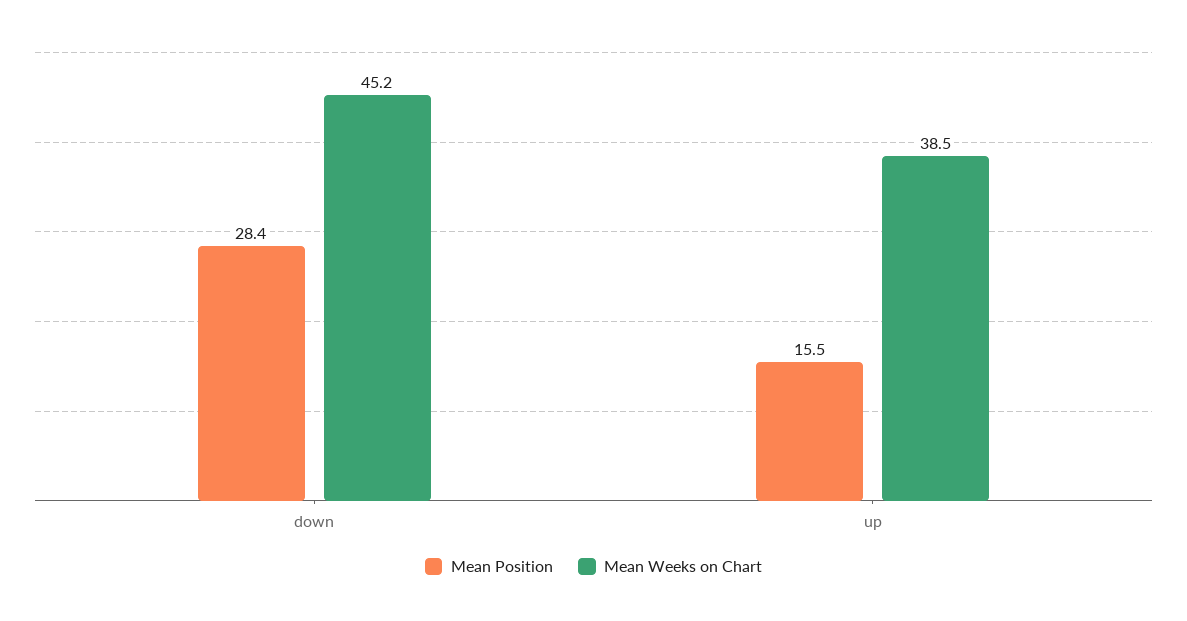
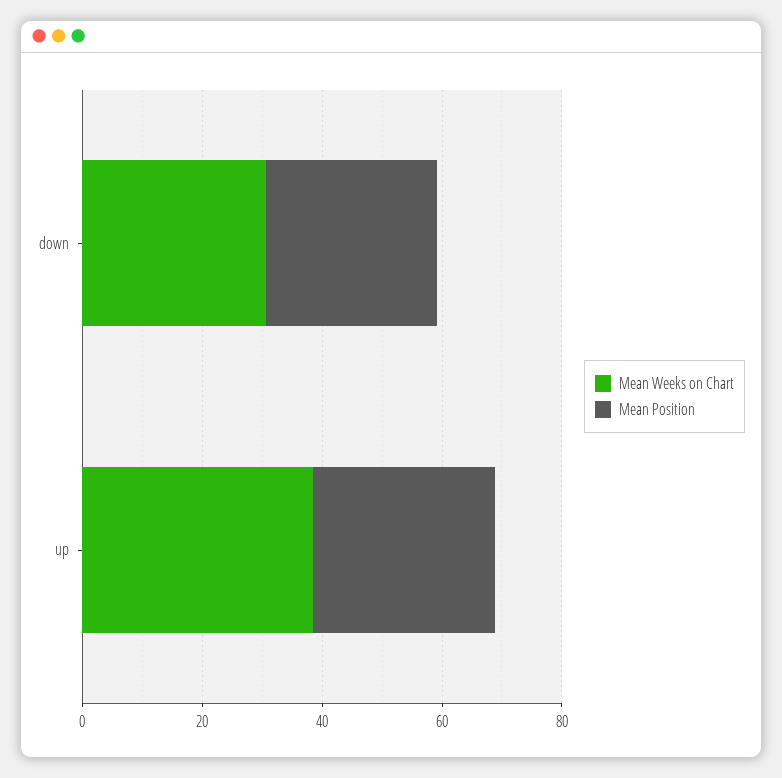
Mean Weeks on Chart, down: 45.2 -> 30
Mean Position, up: 15.5 -> 30

